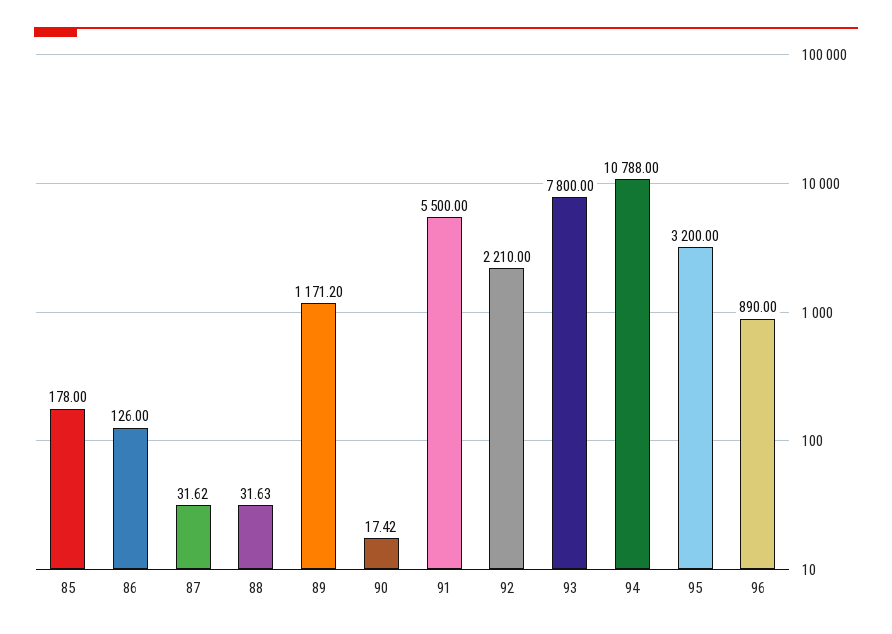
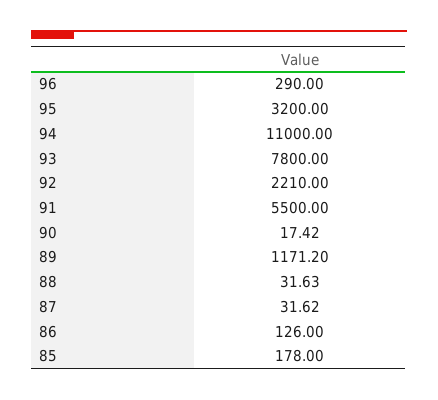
94: 10788 -> 11000
96: 890 -> 290

